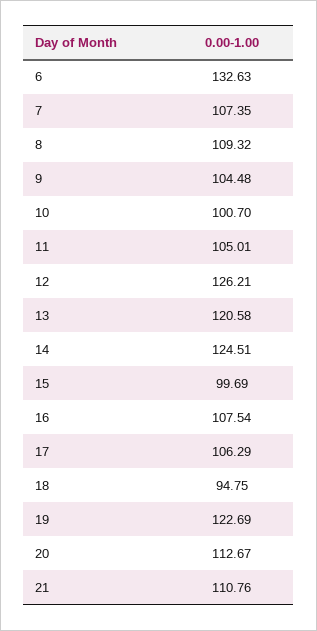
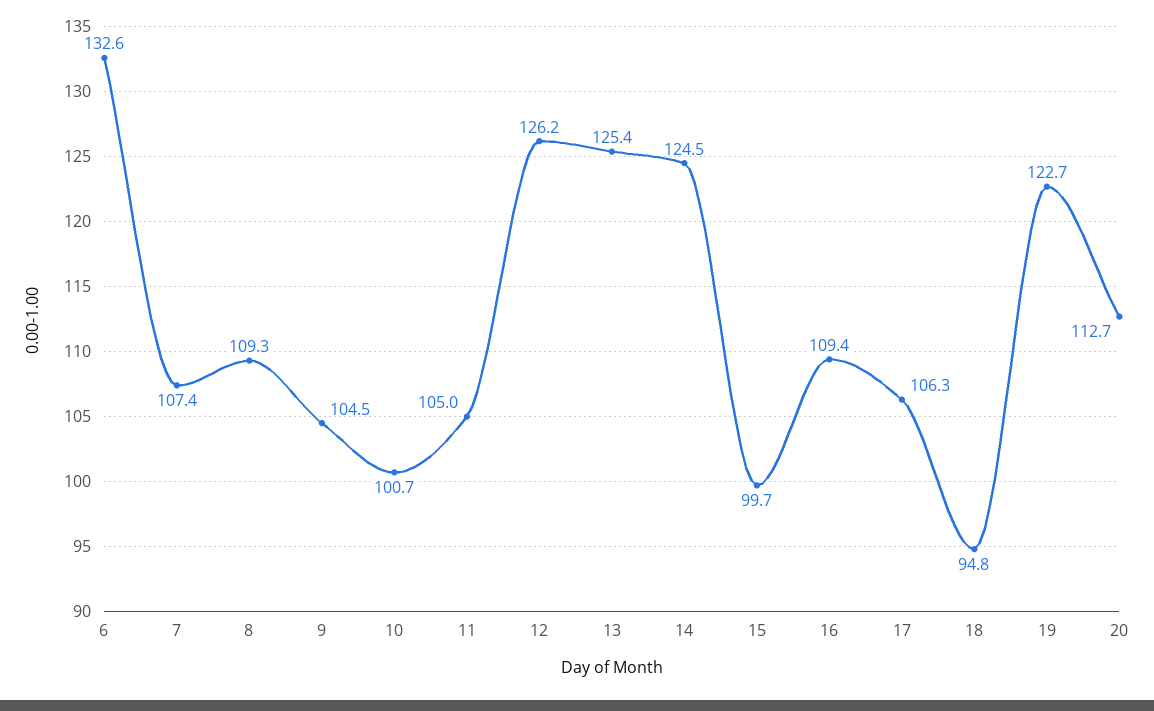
13: 120.58 -> 125.4
16: 107.54 -> 109.4
21: 110.76 -> none

